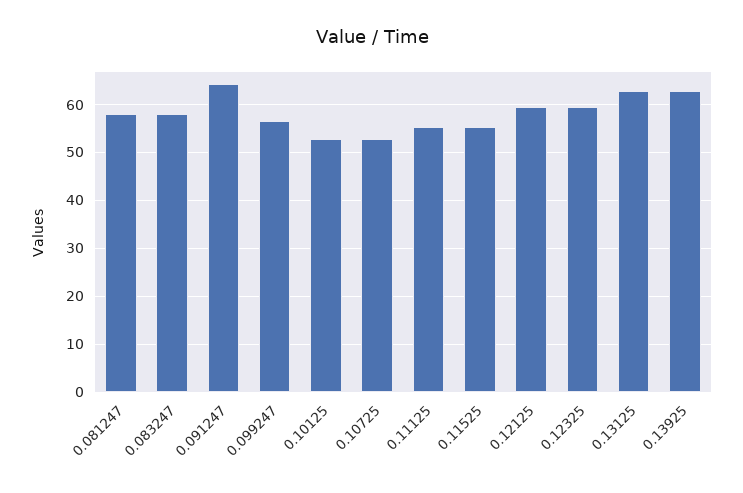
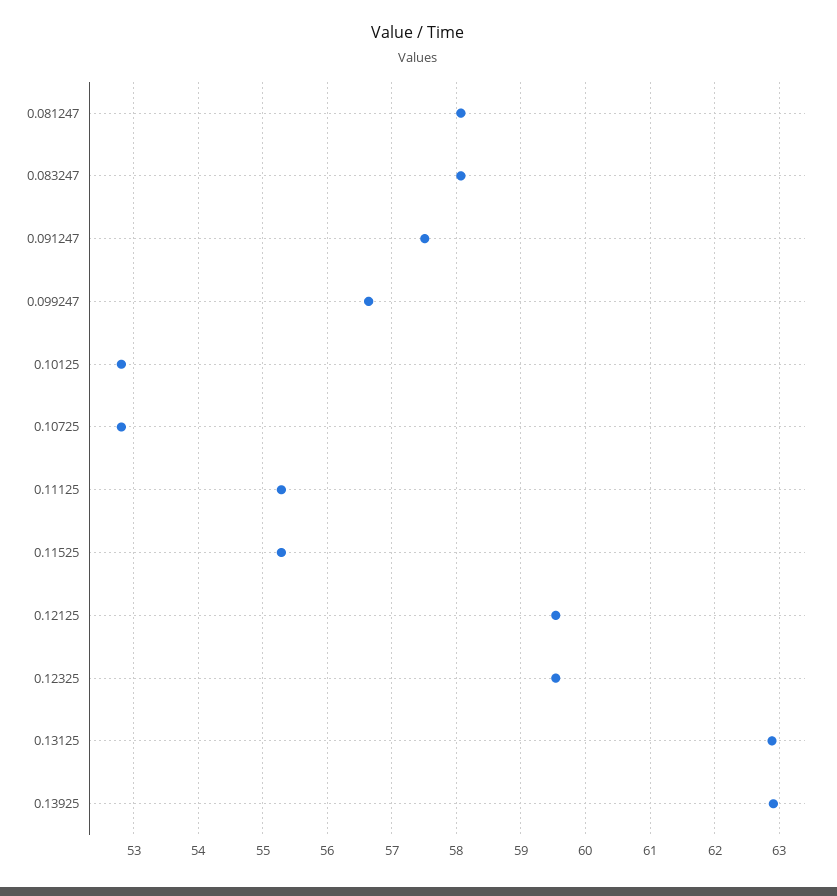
0.091247: 64 -> 57.5

